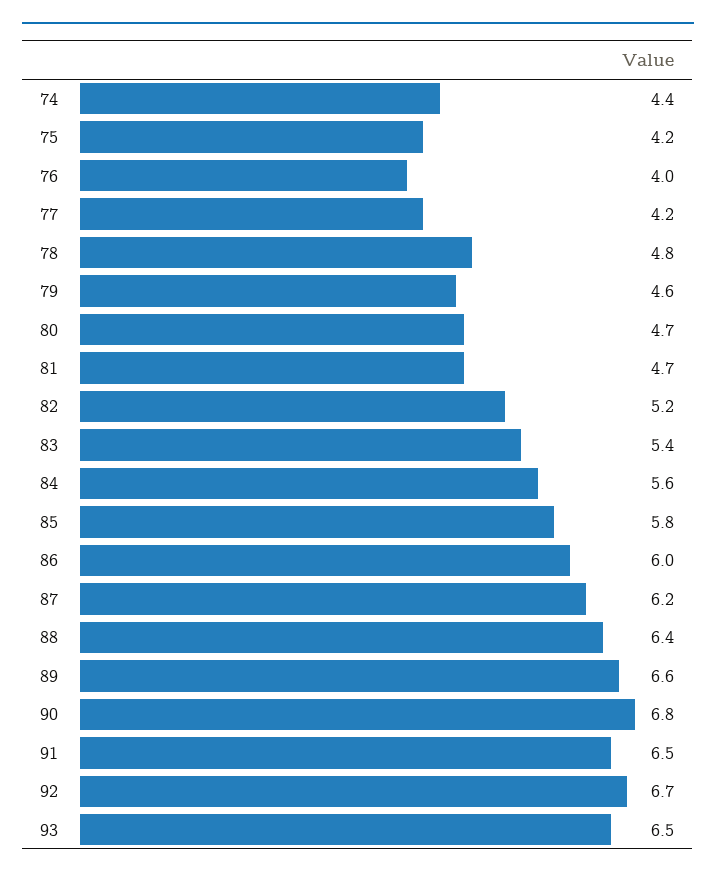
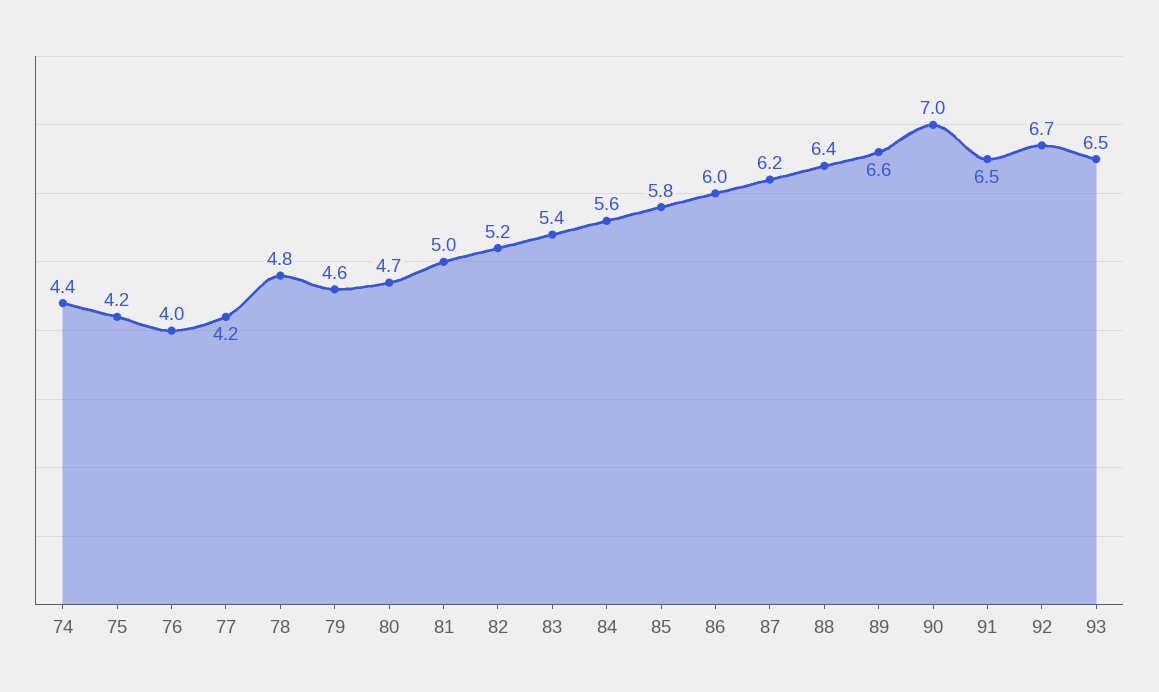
81: 4.7 -> 5
90: 6.8 -> 7

